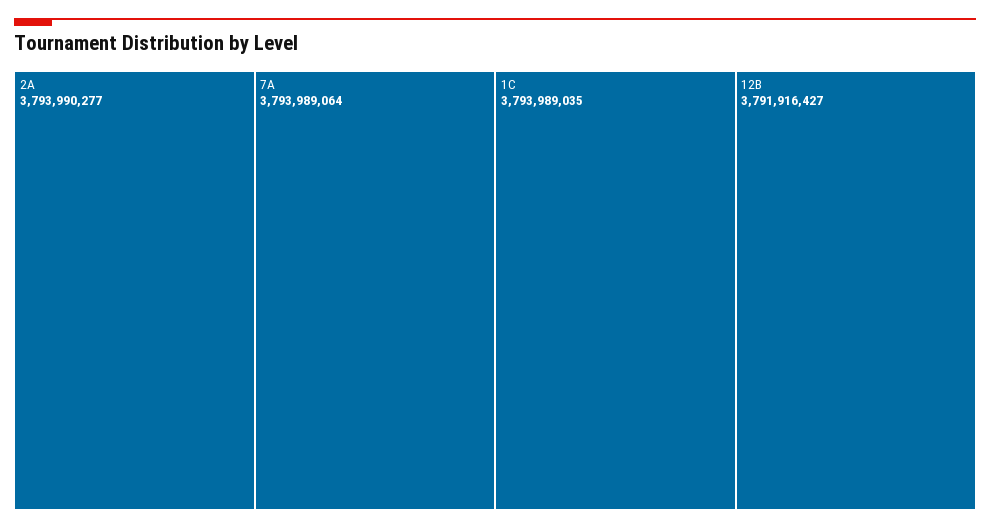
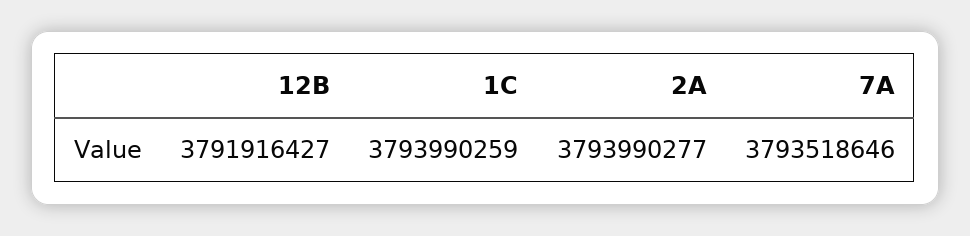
7A: 3793989064 -> 3793518646
1C: 3793989035 -> 3793990259

